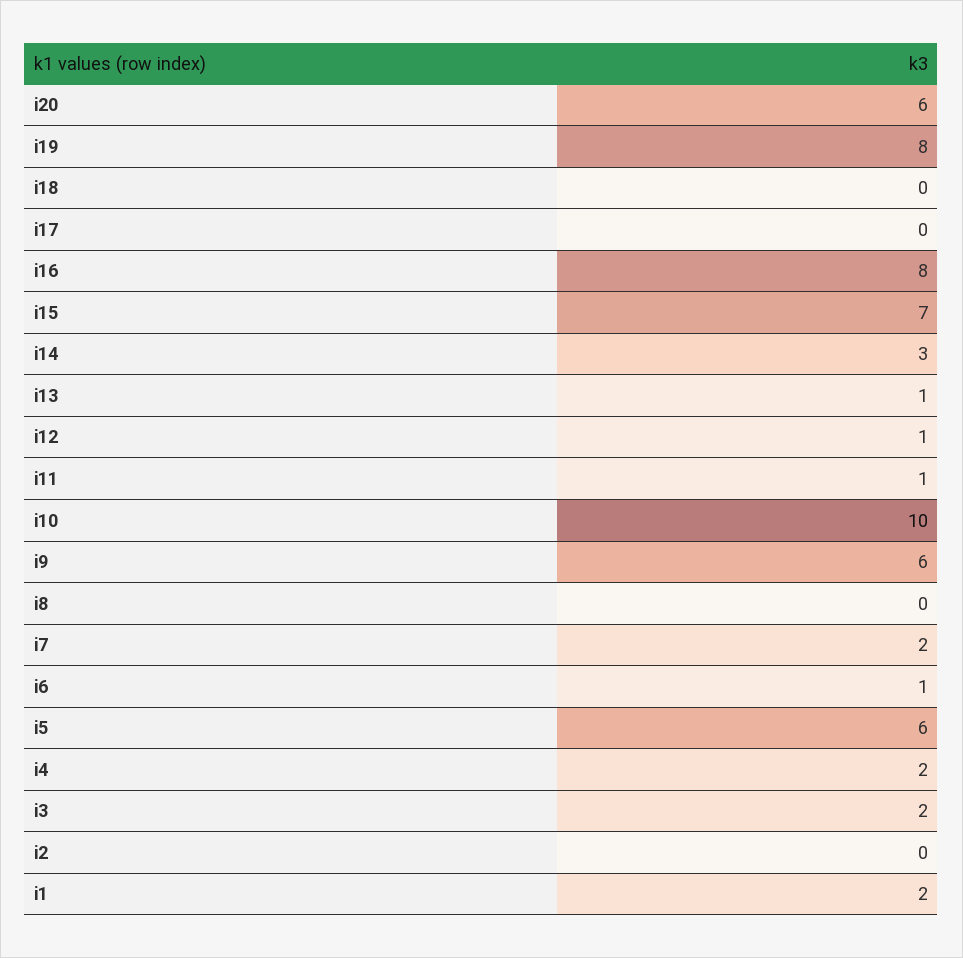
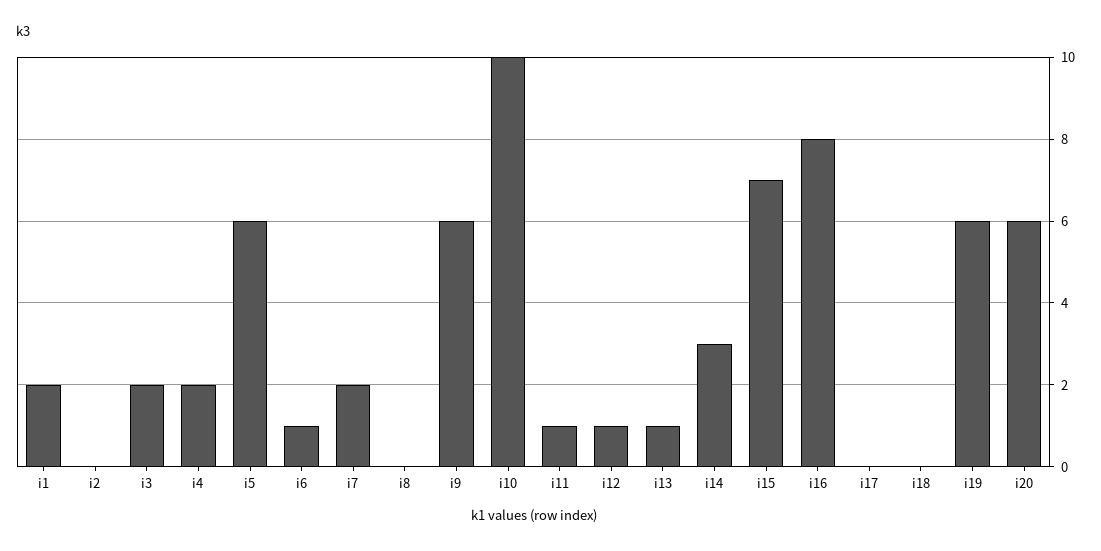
i19: 8 -> 6

